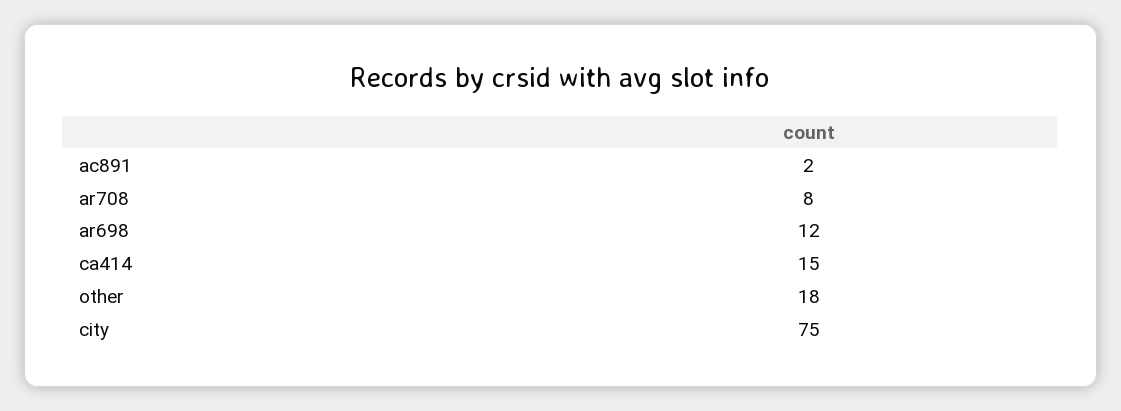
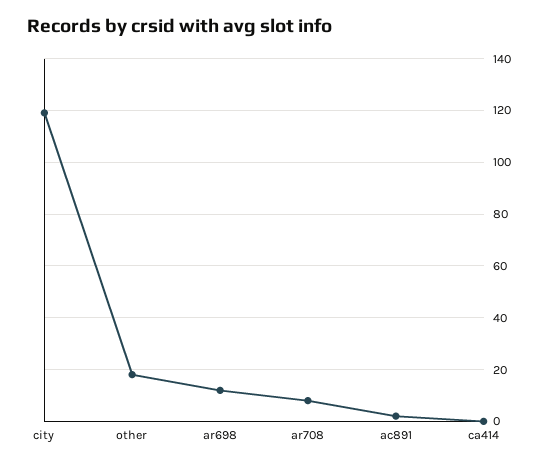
ca414: 15 -> 0
city: 75 -> 120

